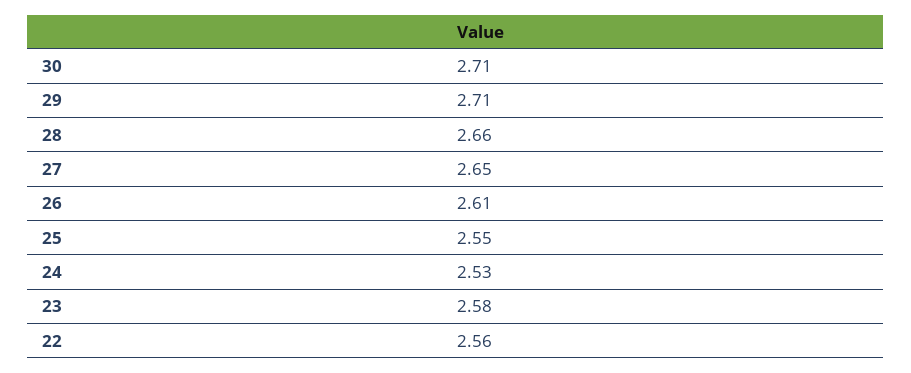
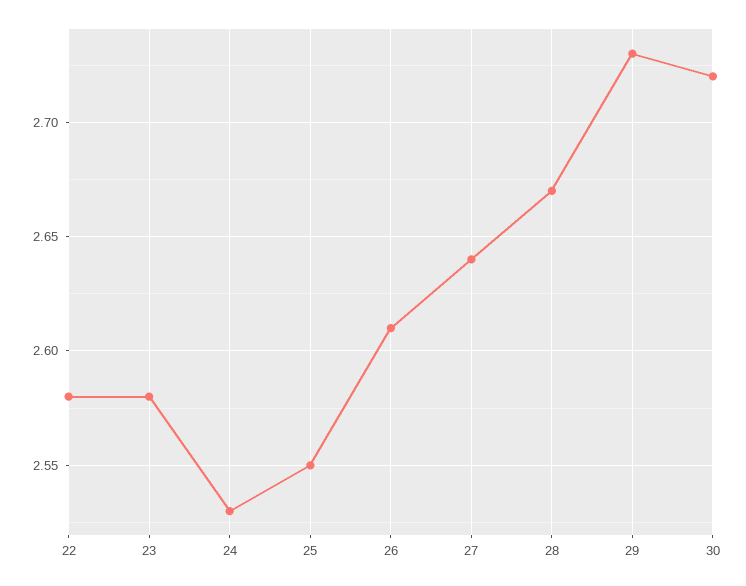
30: 2.71 -> 2.72
29: 2.71 -> 2.73
28: 2.66 -> 2.67
27: 2.65 -> 2.64
22: 2.56 -> 2.58

